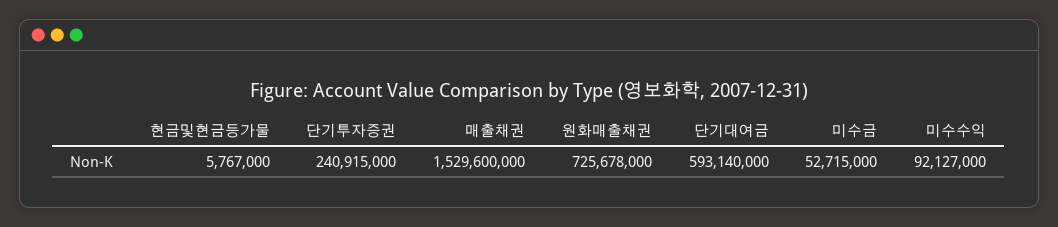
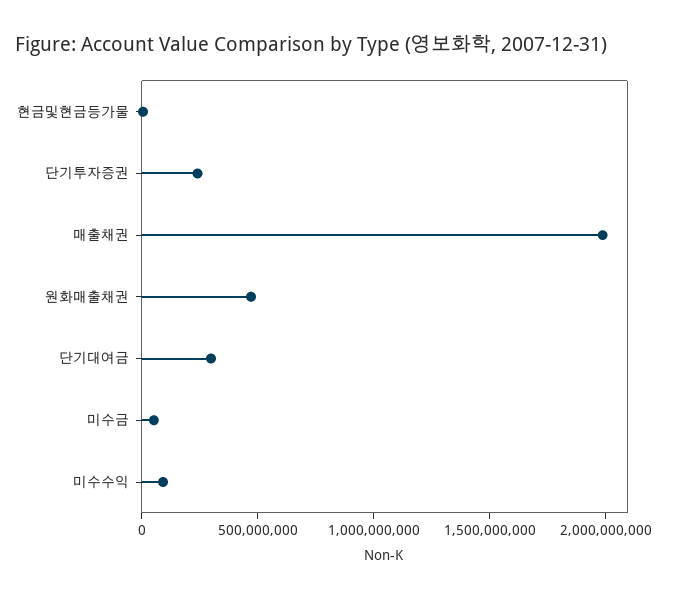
매출채권: 1529600000 -> 2000000000
원화매출채권: 725678000 -> 500000000
단기대여금: 593140000 -> 300000000

